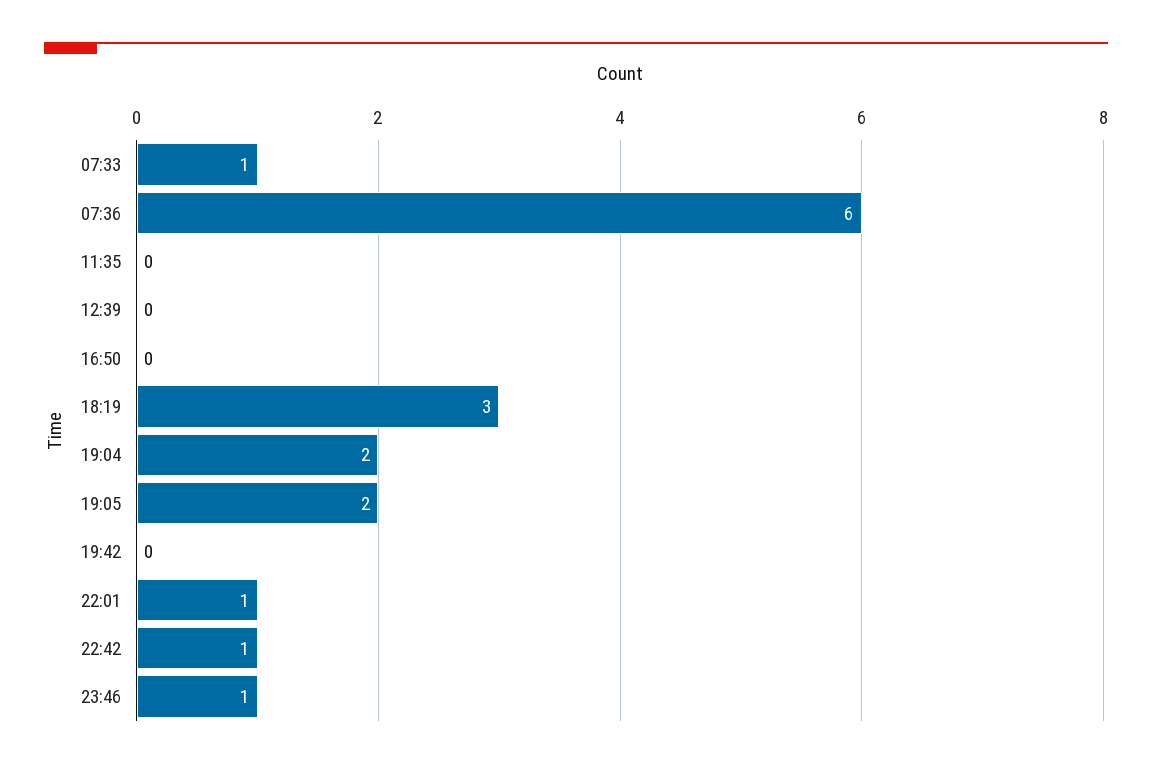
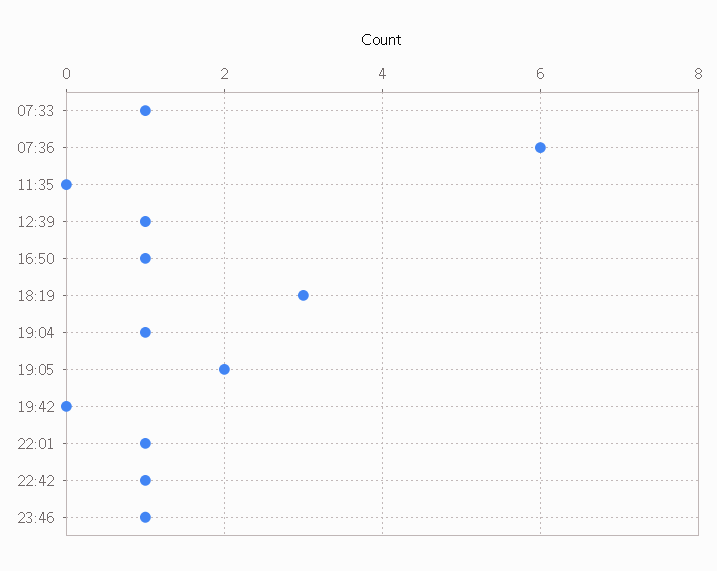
12:39: 0 -> 1
16:50: 0 -> 1
19:04: 2 -> 1

